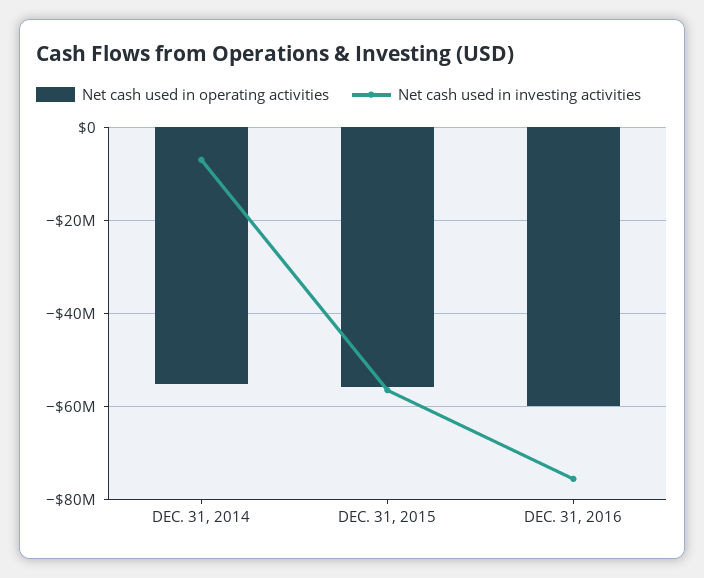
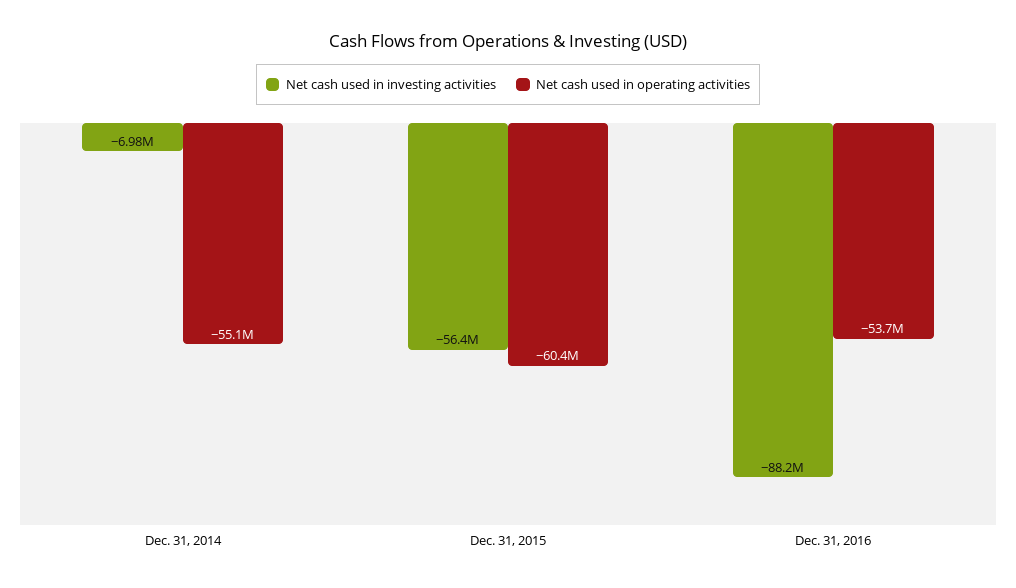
Net cash used in operating activities, DEC. 31, 2015: -56000000 -> -60400000
Net cash used in operating activities, DEC. 31, 2016: -60000000 -> -53700000
Net cash used in investing activities, DEC. 31, 2016: -76000000 -> -88200000

